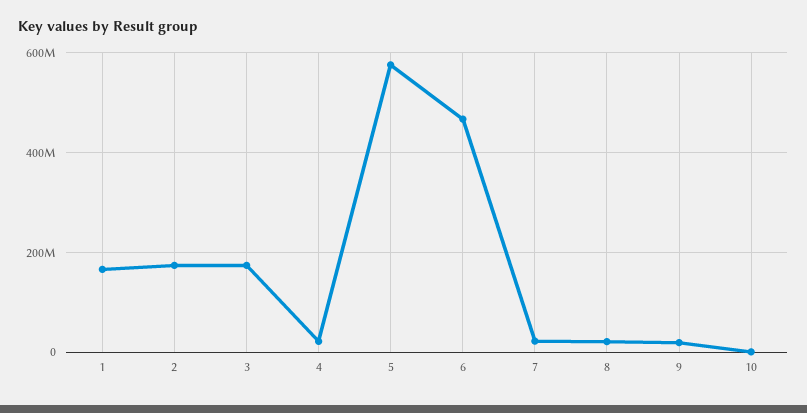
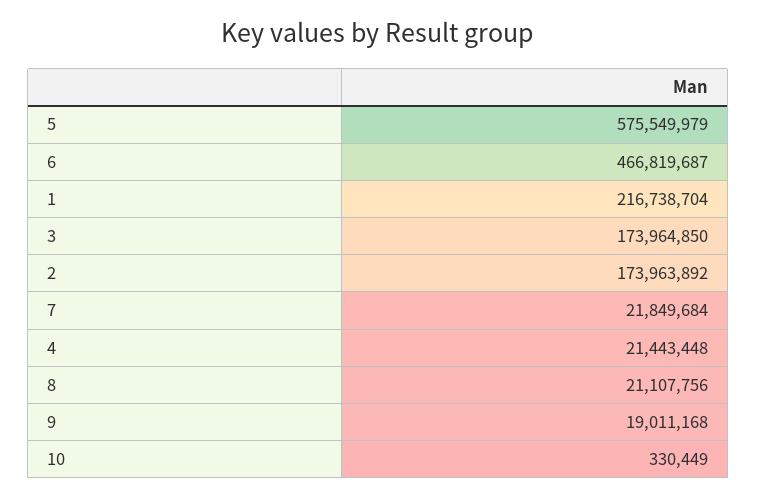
1: 160000000 -> 216738704

